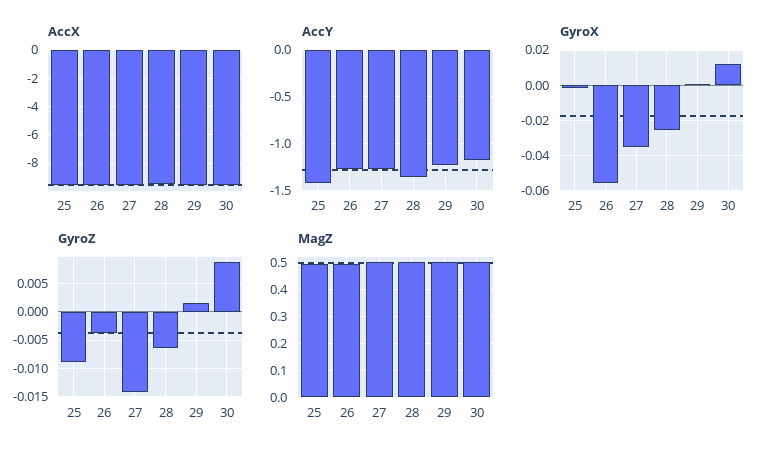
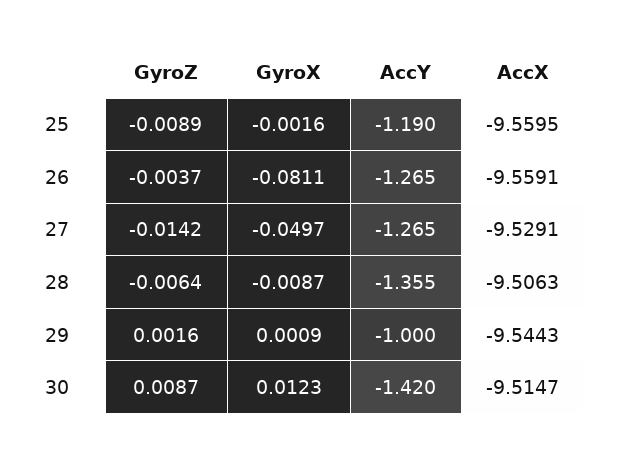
AccY, 25: -1.4 -> -1.19
AccY, 29: -1.2 -> -1
AccY, 30: -1.2 -> -1.42
GyroX, 26: -0.055 -> -0.0811
GyroX, 27: -0.035 -> -0.0497
GyroX, 28: -0.025 -> -0.0087
MagZ, 25: 0.5 -> none
MagZ, 26: 0.5 -> none
MagZ, 27: 0.5 -> none
MagZ, 28: 0.5 -> none
MagZ, 29: 0.5 -> none
MagZ, 30: 0.5 -> none

